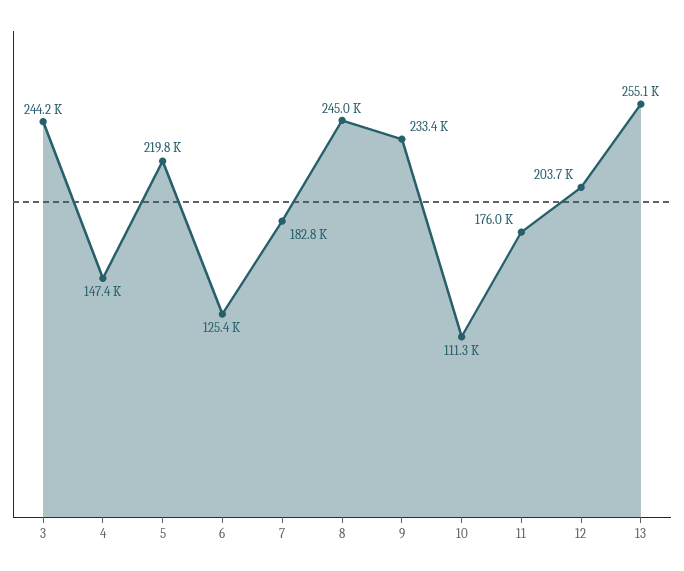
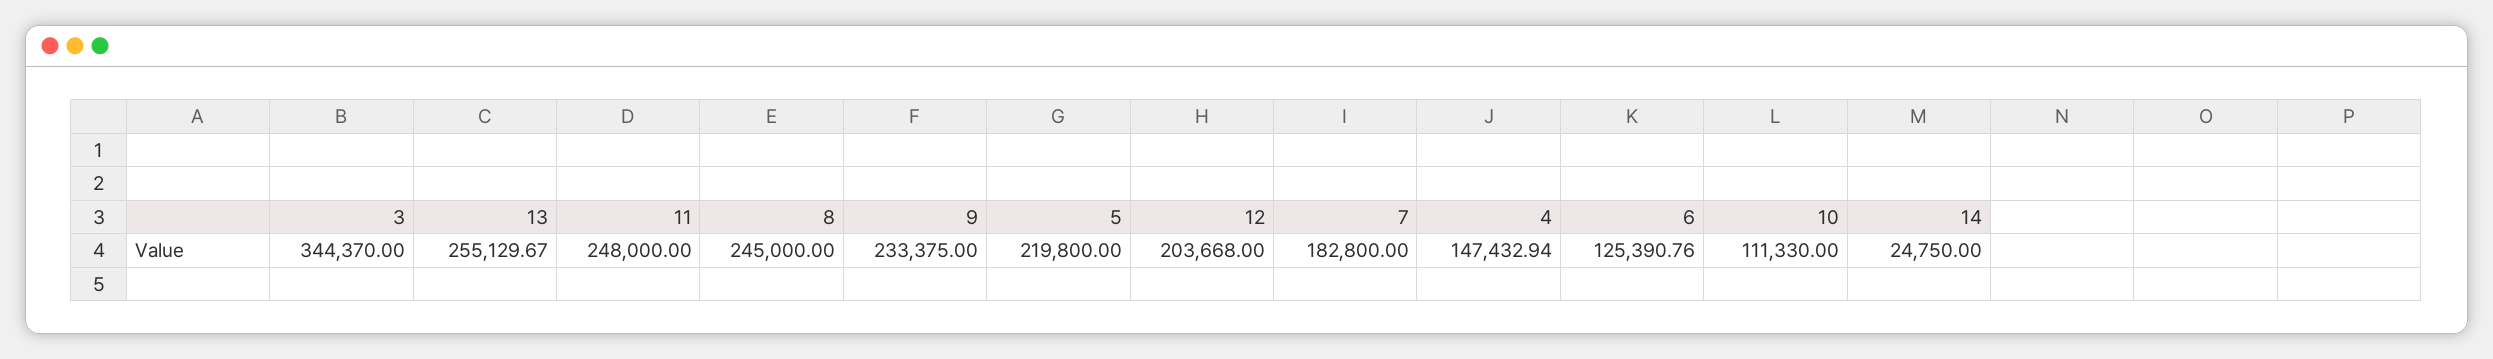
3: 244200 -> 344370
11: 176000 -> 248000
14: none -> 24750

